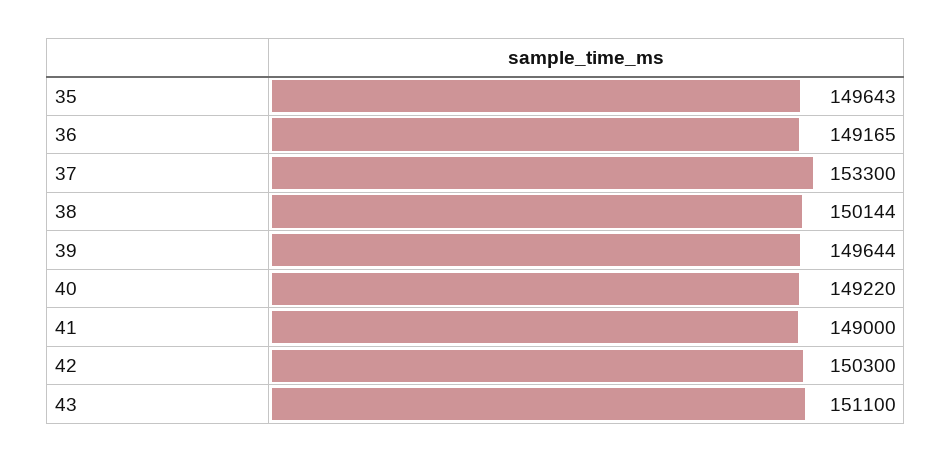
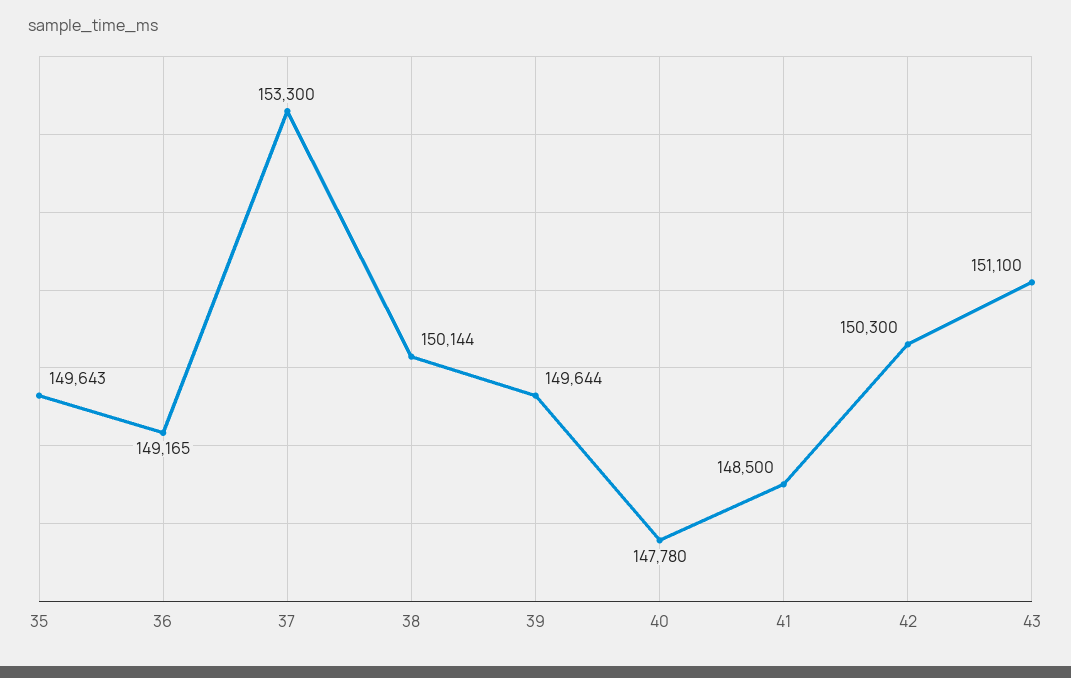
40: 149220 -> 147780
41: 149000 -> 148500

